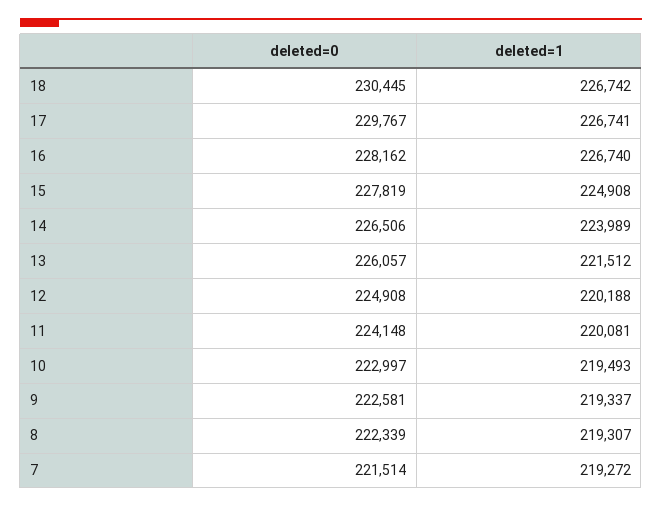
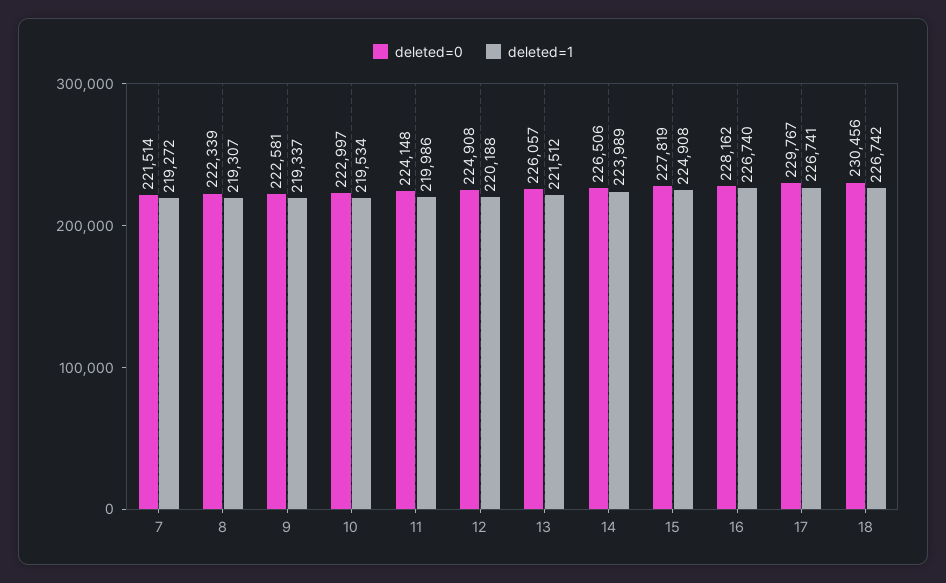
deleted=0, 18: 230445 -> 230456
deleted=1, 11: 220081 -> 219986
deleted=1, 10: 219493 -> 219534

